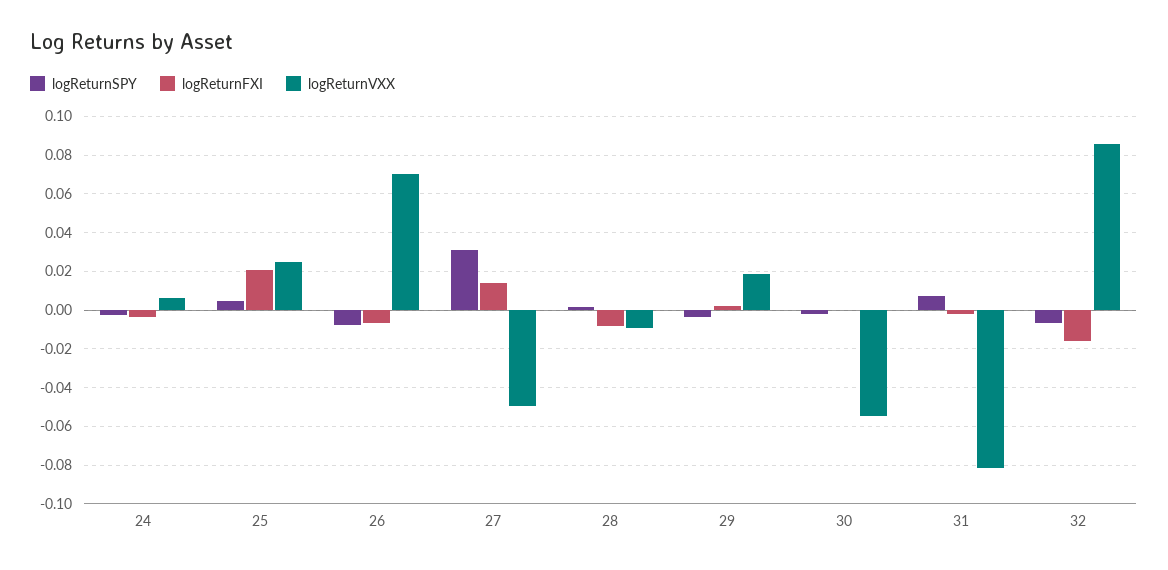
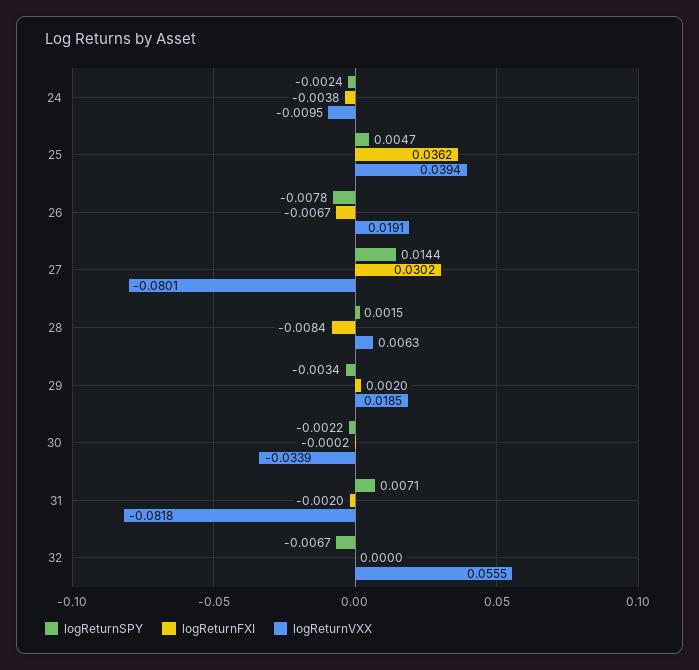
logReturnVXX, 24: 0.005 -> -0.0095
logReturnFXI, 25: 0.02 -> 0.0362
logReturnVXX, 25: 0.025 -> 0.0394
logReturnVXX, 26: 0.07 -> 0.0191
logReturnSPY, 27: 0.03 -> 0.0144
logReturnFXI, 27: 0.015 -> 0.0302
logReturnVXX, 27: -0.05 -> -0.0801
logReturnVXX, 28: -0.01 -> 0.0063
logReturnVXX, 30: -0.055 -> -0.0339
logReturnFXI, 32: -0.015 -> 0
logReturnVXX, 32: 0.085 -> 0.0555

